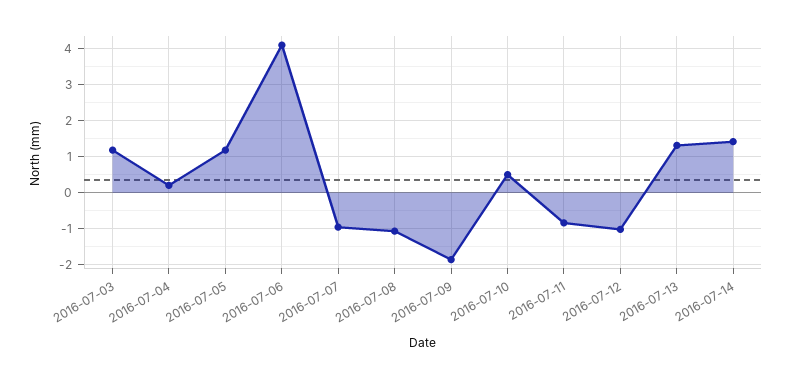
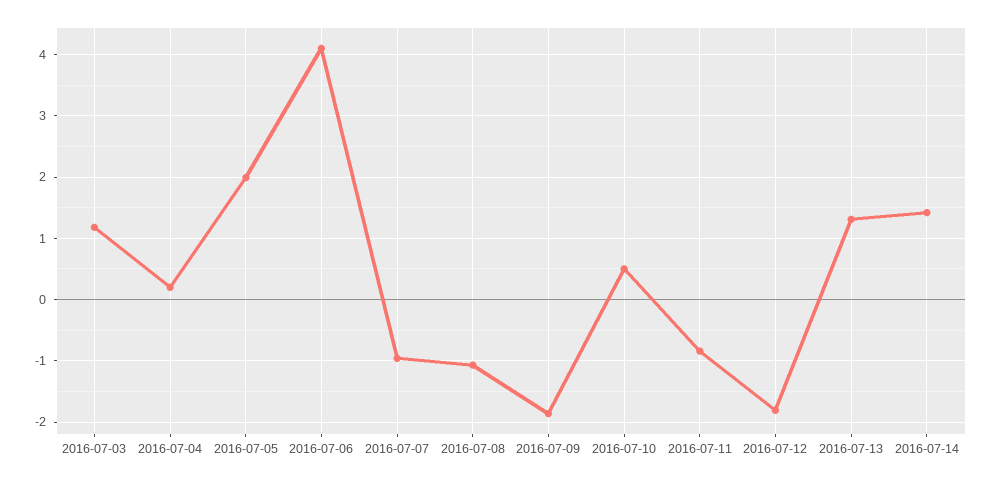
2016-07-05: 1.2 -> 2
2016-07-12: -1 -> -1.8

